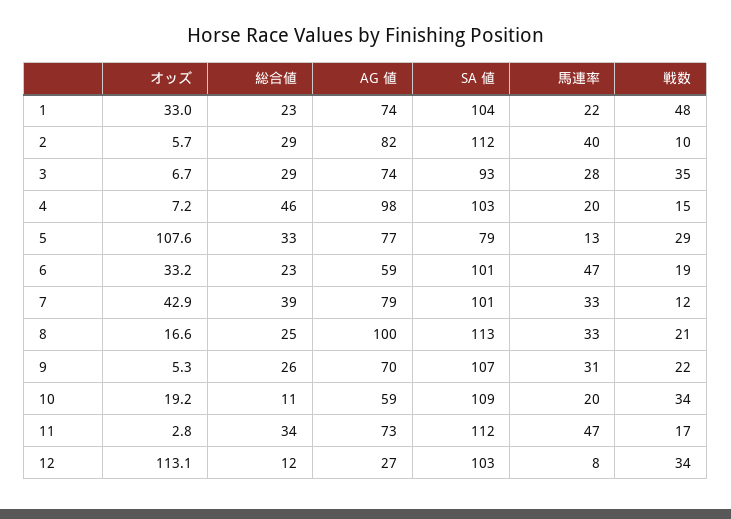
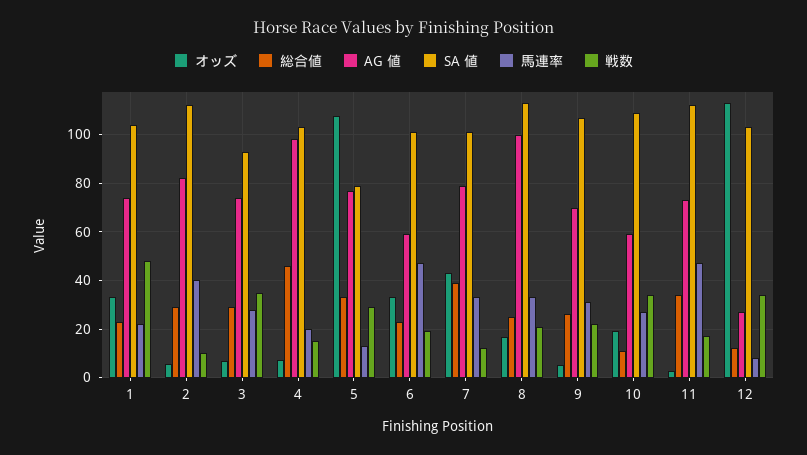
馬連率, 10: 20 -> 27.5

